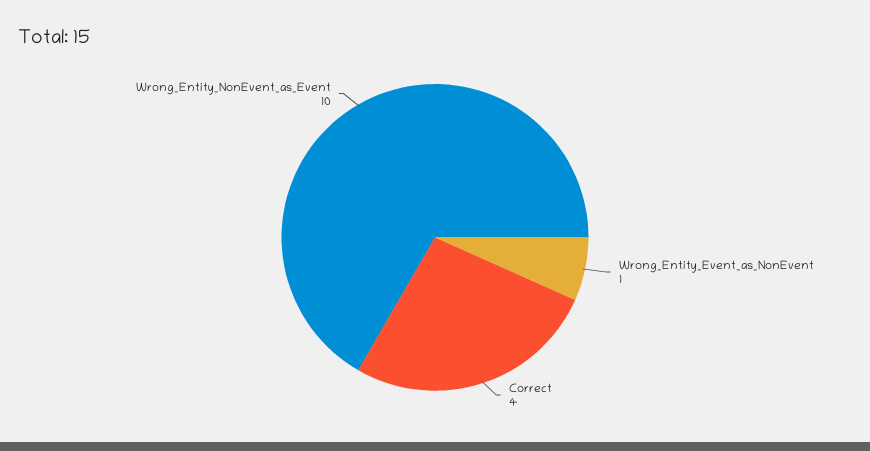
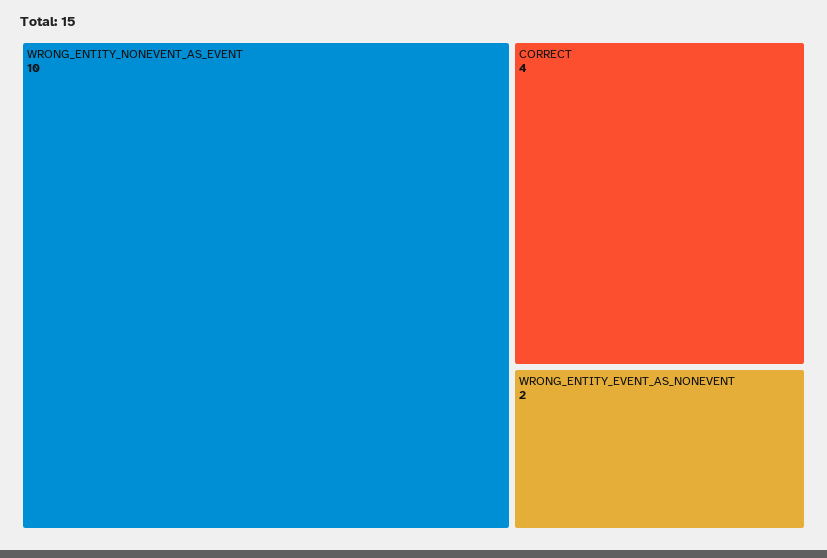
Wrong_Entity_Event_as_NonEvent: 1 -> 2

